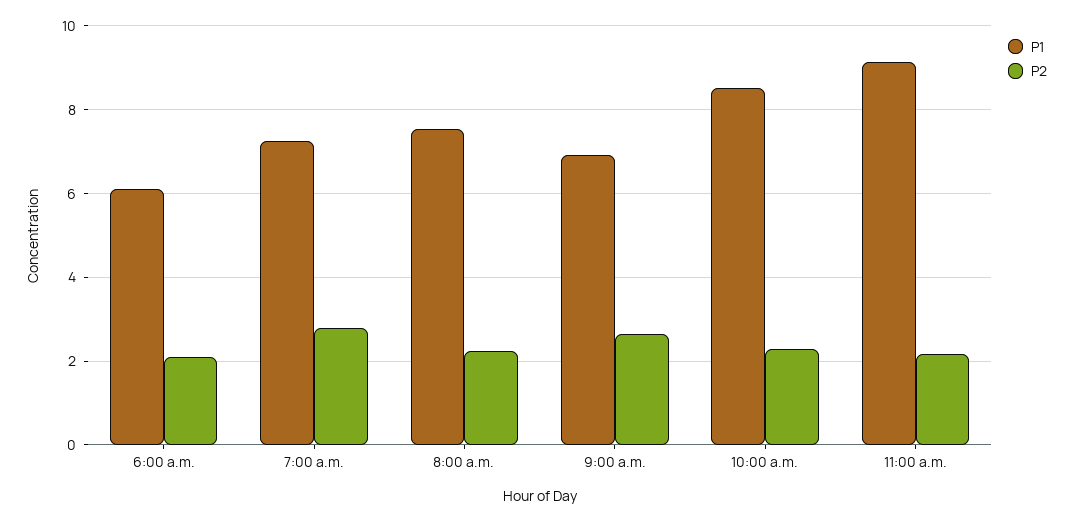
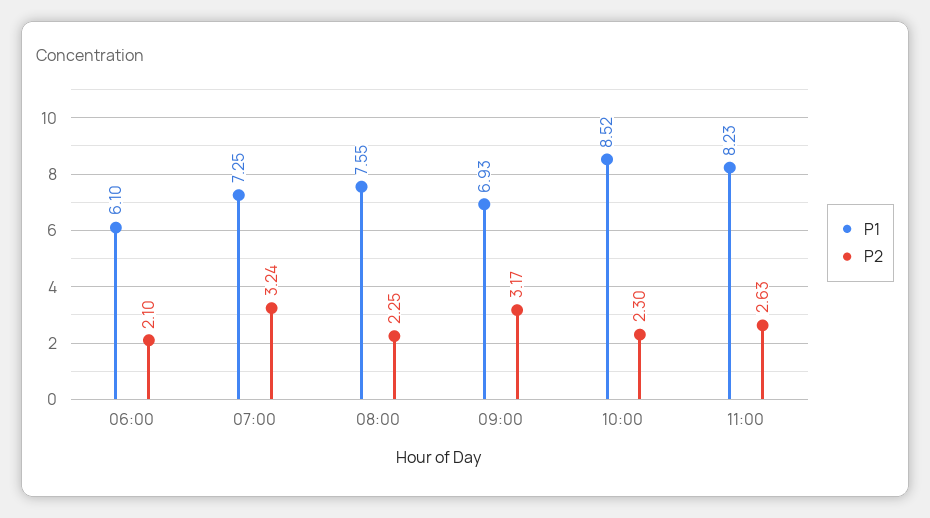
P2, 7:00 a.m.: 2.8 -> 3.24
P2, 9:00 a.m.: 2.6 -> 3.17
P1, 11:00 a.m.: 9.2 -> 8.23
P2, 11:00 a.m.: 2.2 -> 2.63

